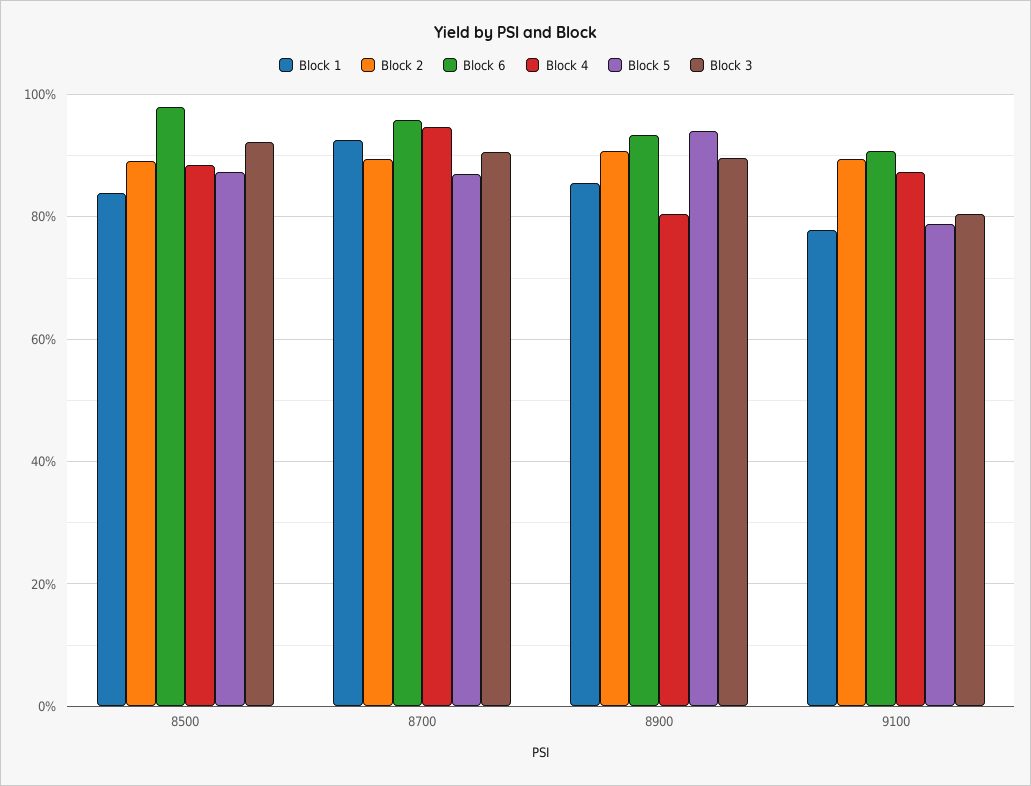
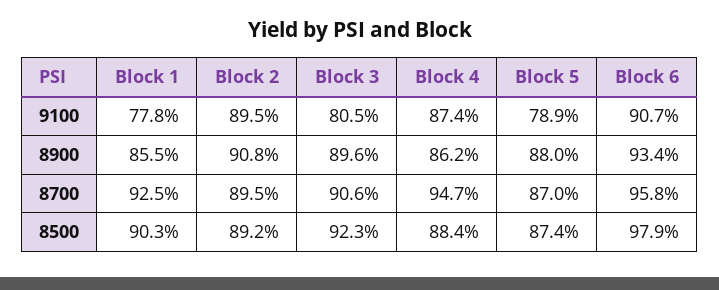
Block 1, 8500: 84 -> 90.3
Block 4, 8900: 80 -> 86.2
Block 5, 8900: 94 -> 88

